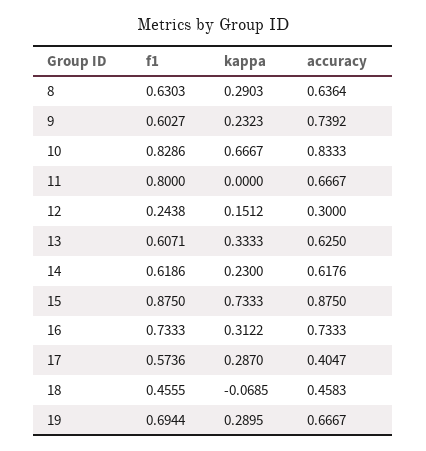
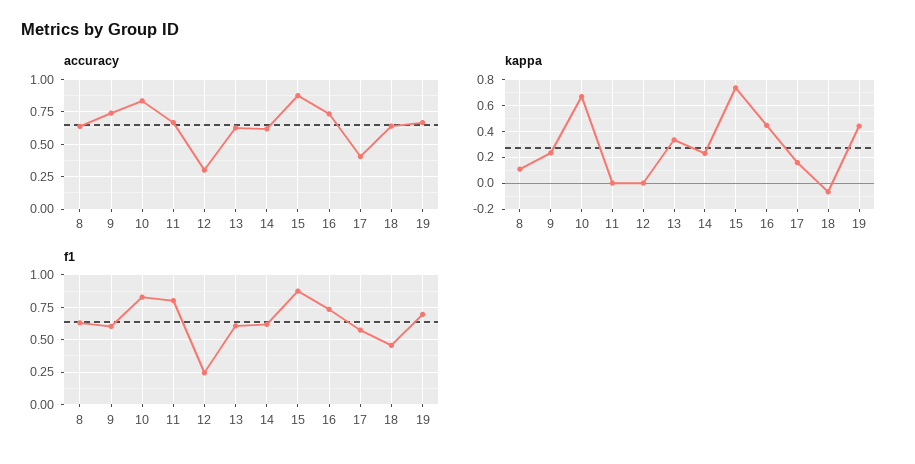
kappa, 8: 0.2903 -> 0.1
kappa, 12: 0.1512 -> 0
kappa, 16: 0.3122 -> 0.45
kappa, 17: 0.287 -> 0.15
accuracy, 18: 0.4583 -> 0.65
kappa, 19: 0.2895 -> 0.45

